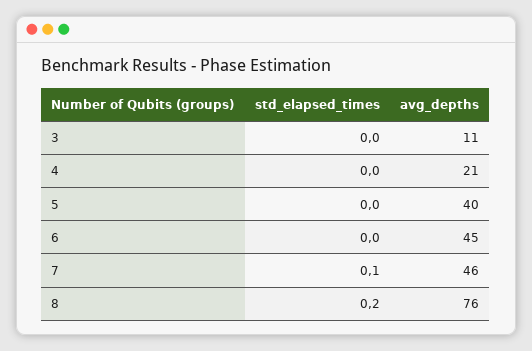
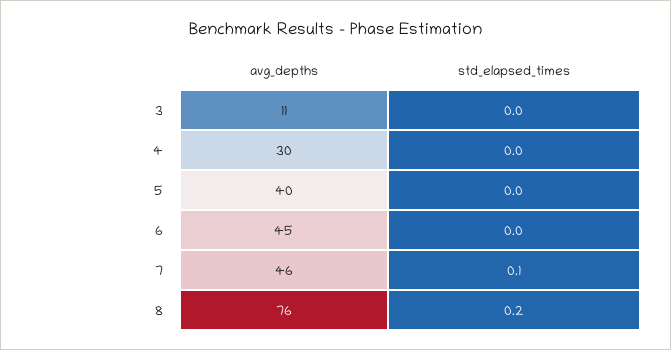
avg_depths, 4: 21 -> 30

